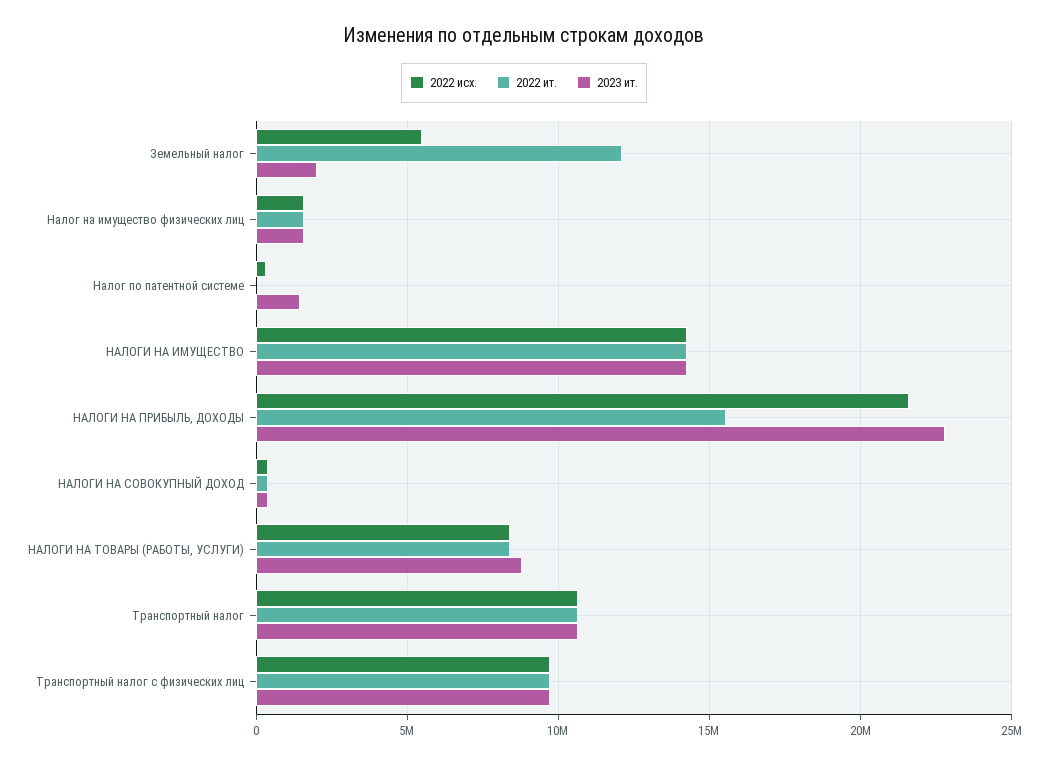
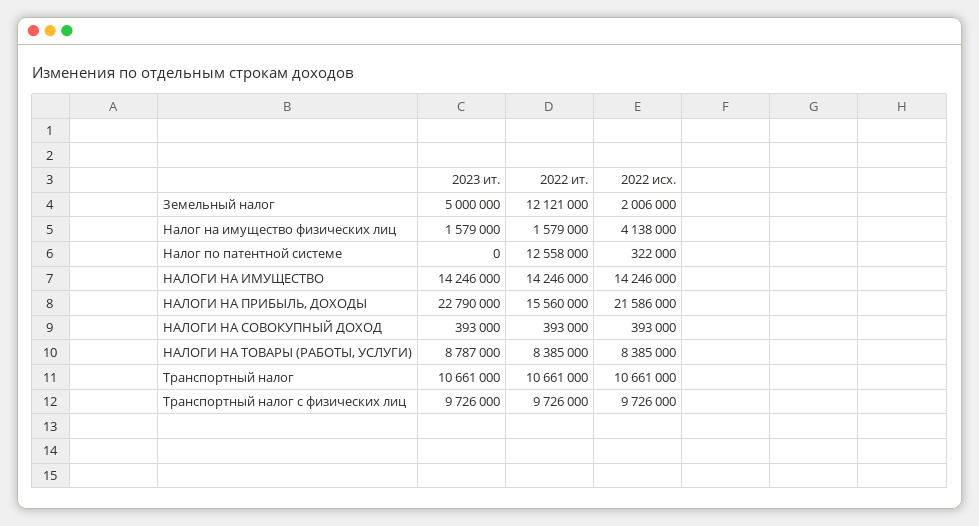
2022 исх., Земельный налог: 5500000 -> 2006000
2023 ит., Земельный налог: 2000000 -> 5000000
2022 исх., Налог на имущество физических лиц: 1500000 -> 4138000
2022 ит., Налог по патентной системе: 0 -> 12558000
2023 ит., Налог по патентной системе: 1500000 -> 0

